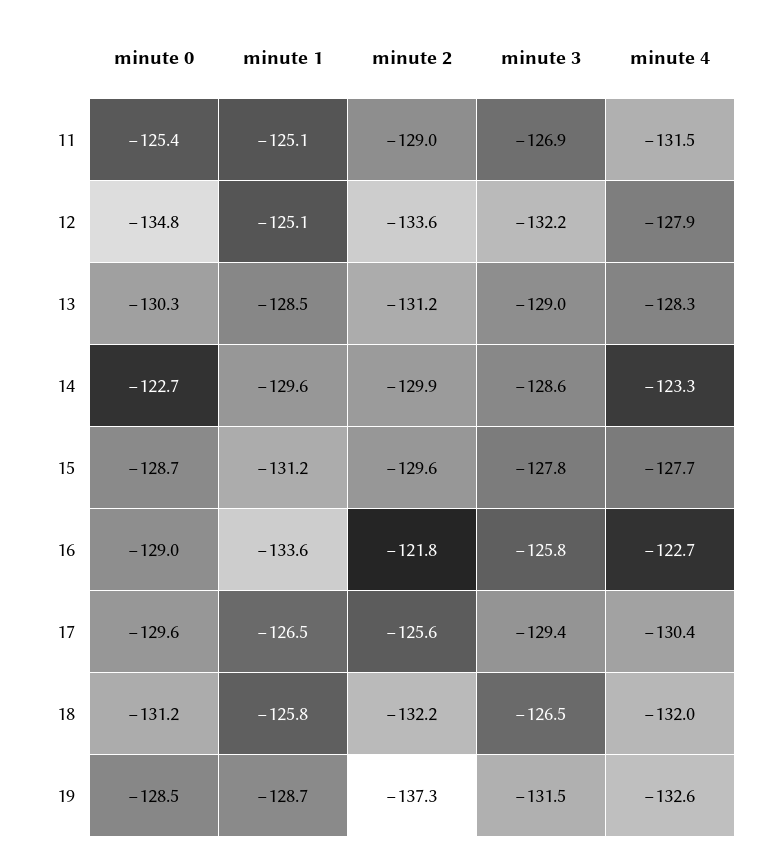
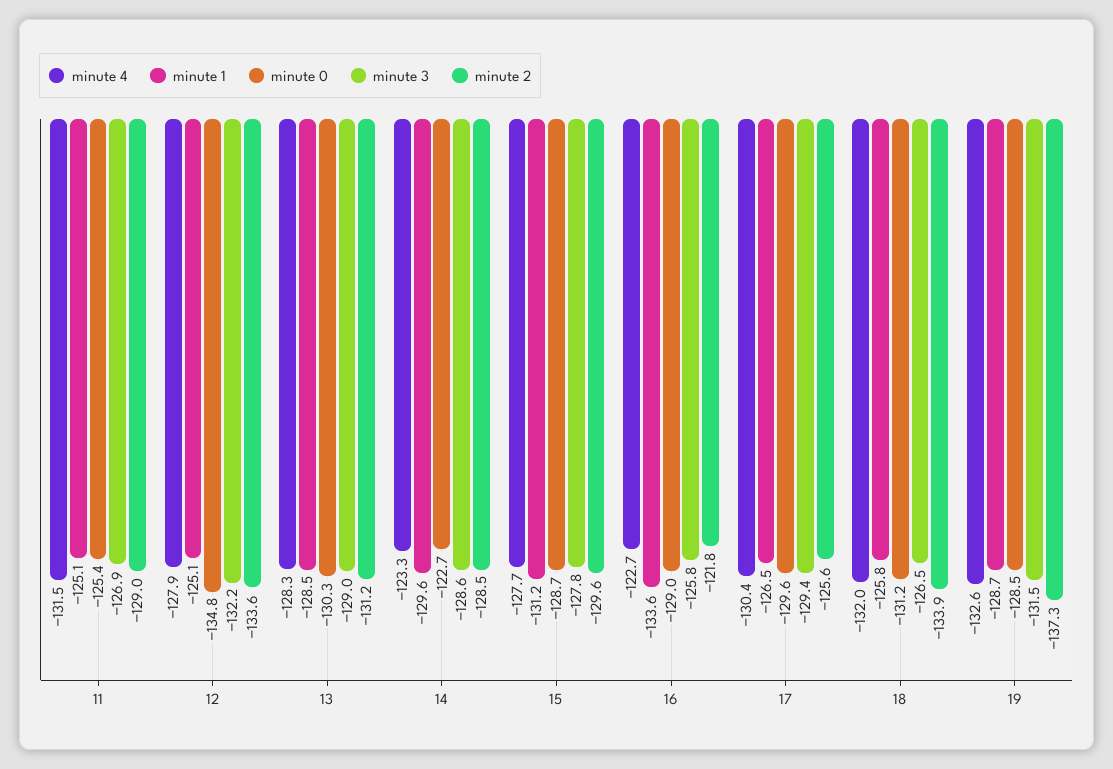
minute 2, 14: -129.9 -> -128.5
minute 2, 18: -132.2 -> -133.9

